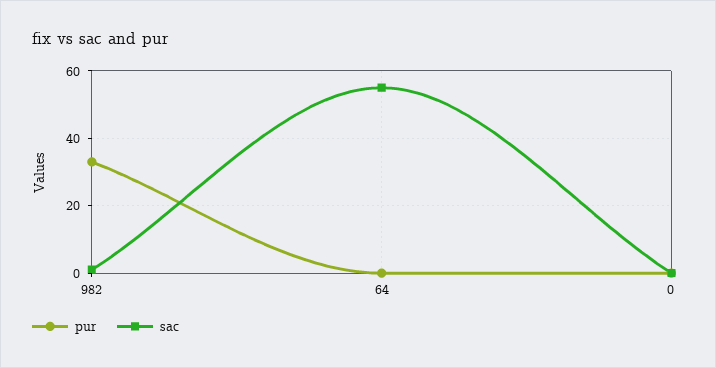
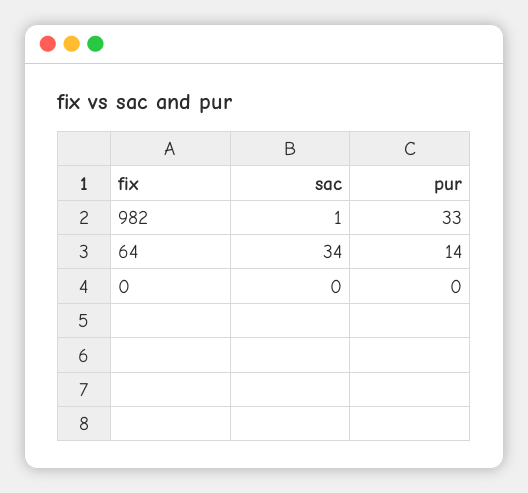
pur, 64: 0 -> 14
sac, 64: 55 -> 34

